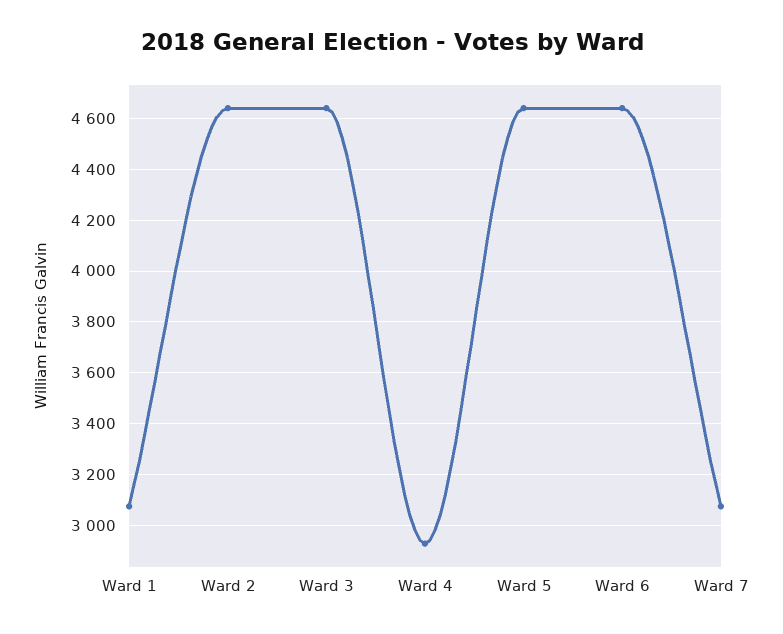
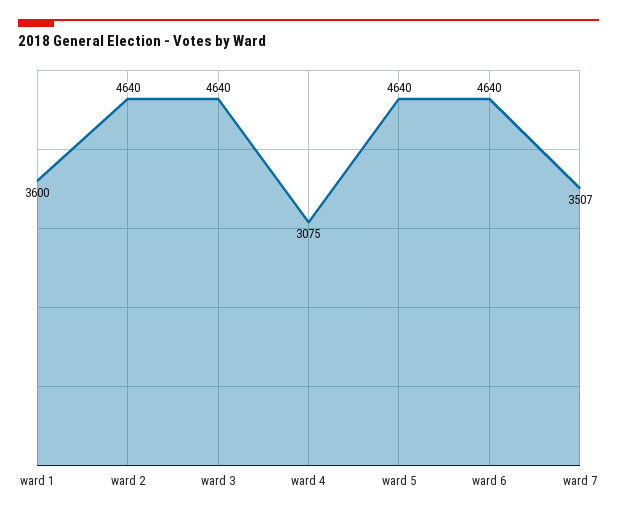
Ward 1: 3075 -> 3600
Ward 4: 2925 -> 3075
Ward 7: 3075 -> 3507

